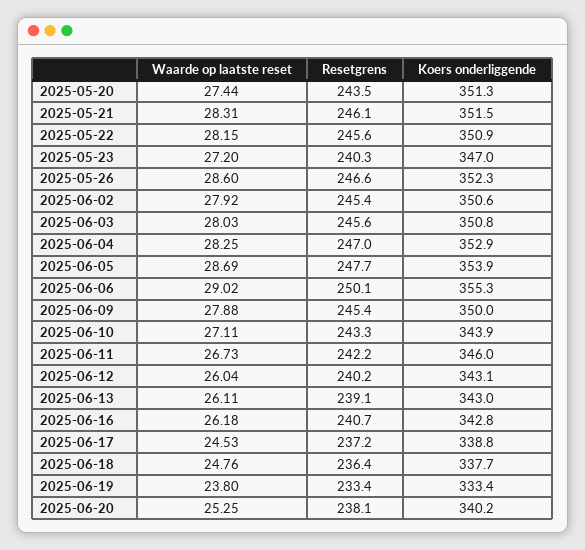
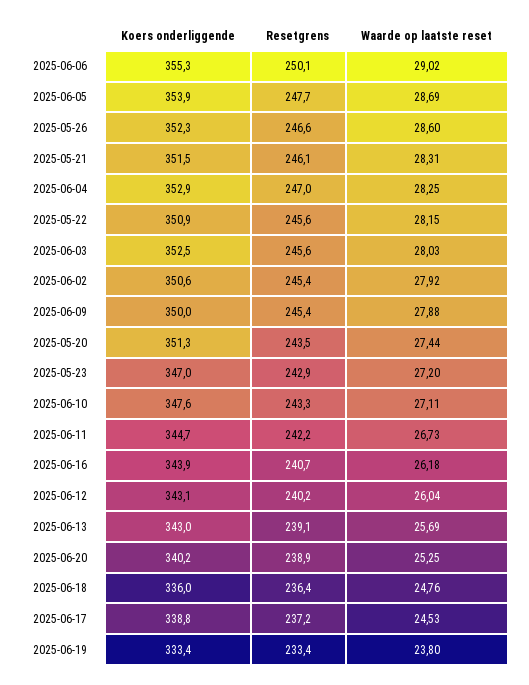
Resetgrens, 2025-05-23: 240.3 -> 242.9
Koers onderliggende, 2025-06-03: 350.8 -> 352.5
Koers onderliggende, 2025-06-10: 343.9 -> 347.6
Koers onderliggende, 2025-06-11: 346 -> 344.7
Waarde op laatste reset, 2025-06-13: 26.11 -> 25.69
Koers onderliggende, 2025-06-16: 342.8 -> 343.9
Koers onderliggende, 2025-06-18: 337.7 -> 336
Resetgrens, 2025-06-20: 238.1 -> 238.9

